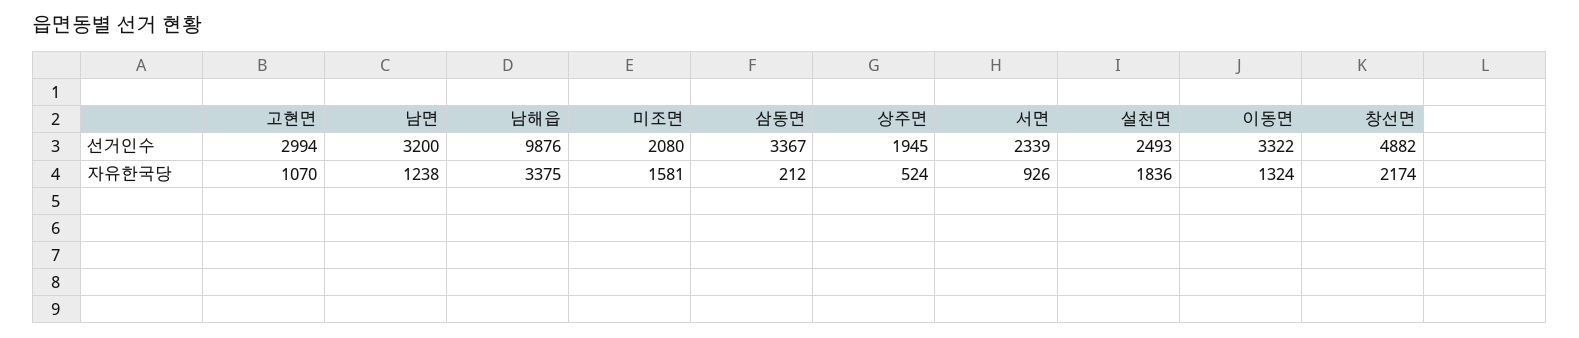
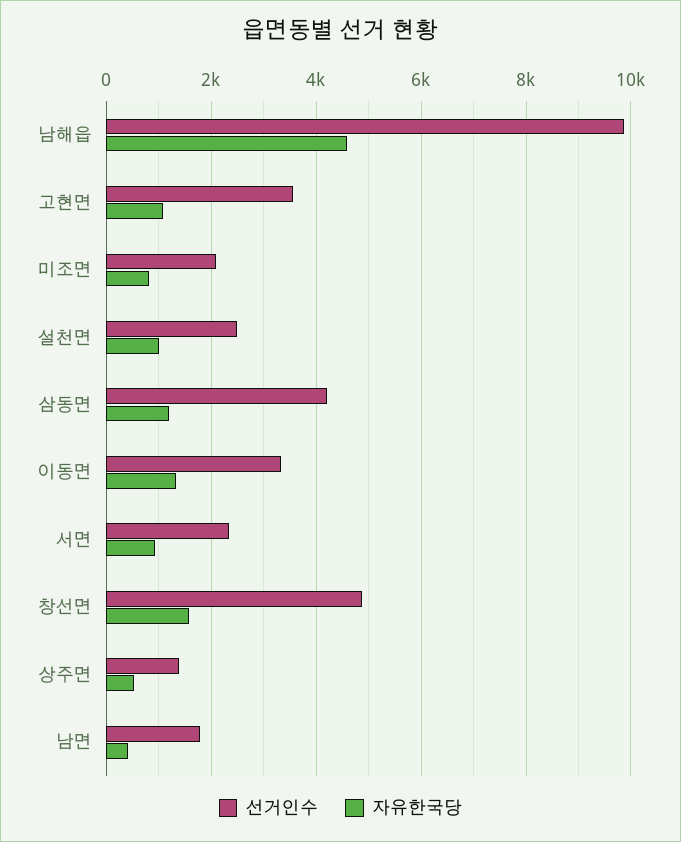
선거인수, 고현면: 2994 -> 3600
선거인수, 남면: 3200 -> 1800
선거인수, 삼동면: 3367 -> 4200
선거인수, 상주면: 1945 -> 1400
자유한국당, 남면: 1238 -> 400
자유한국당, 남해읍: 3375 -> 4600
자유한국당, 미조면: 1581 -> 800
자유한국당, 삼동면: 212 -> 1200
자유한국당, 설천면: 1836 -> 1000
자유한국당, 창선면: 2174 -> 1600

